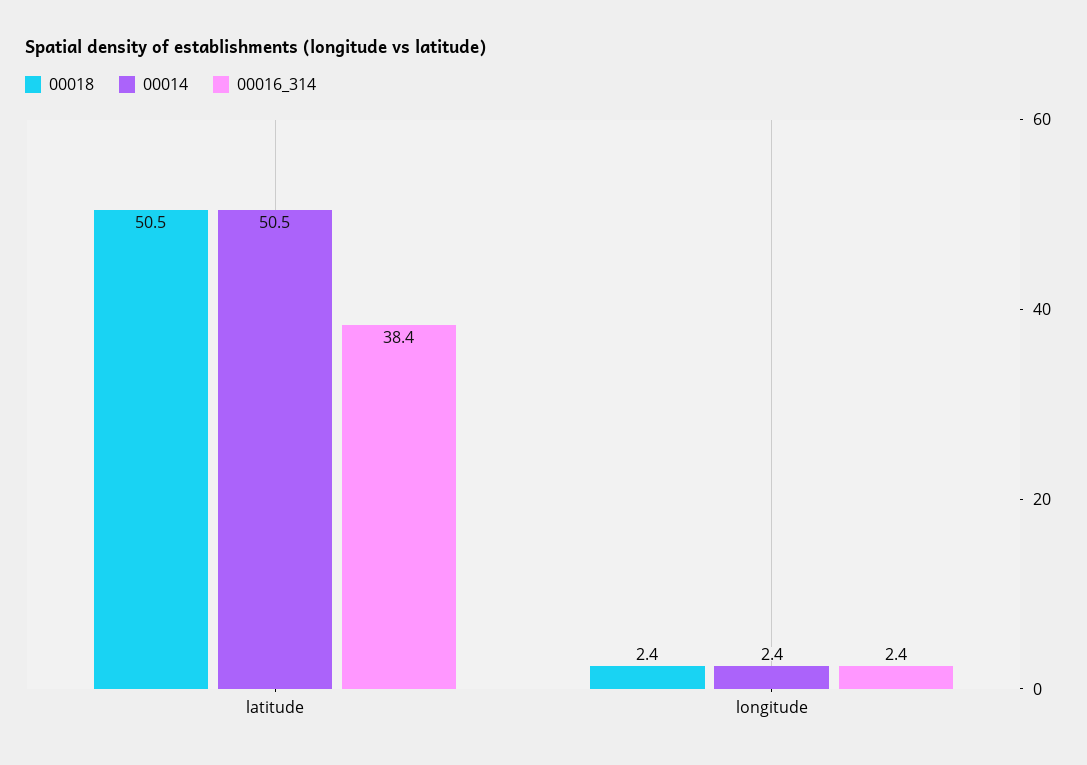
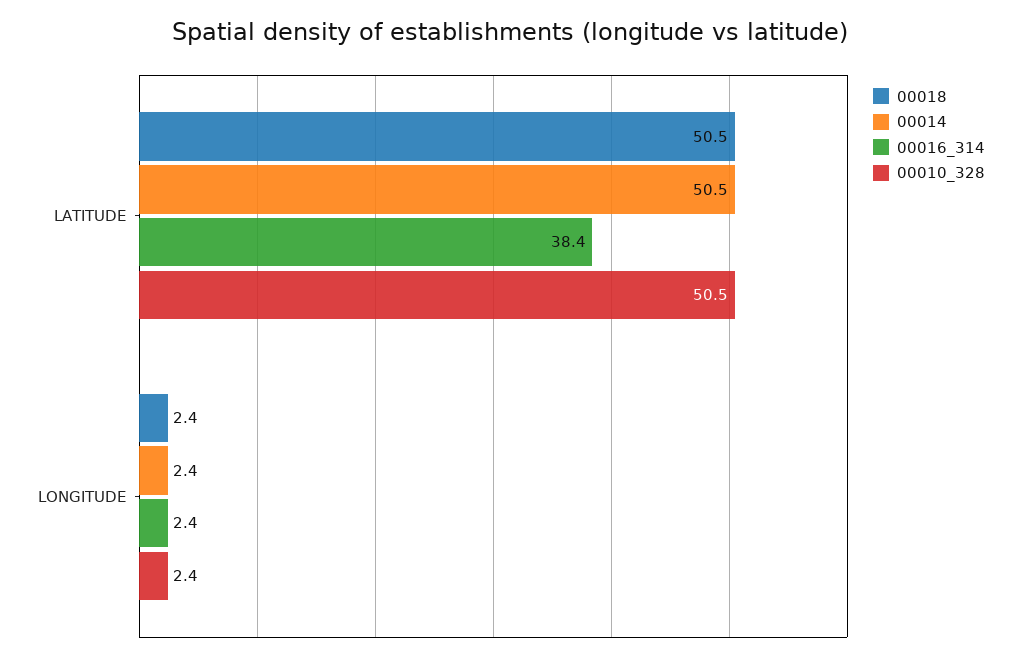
00010_328, latitude: none -> 50.5
00010_328, longitude: none -> 2.4

